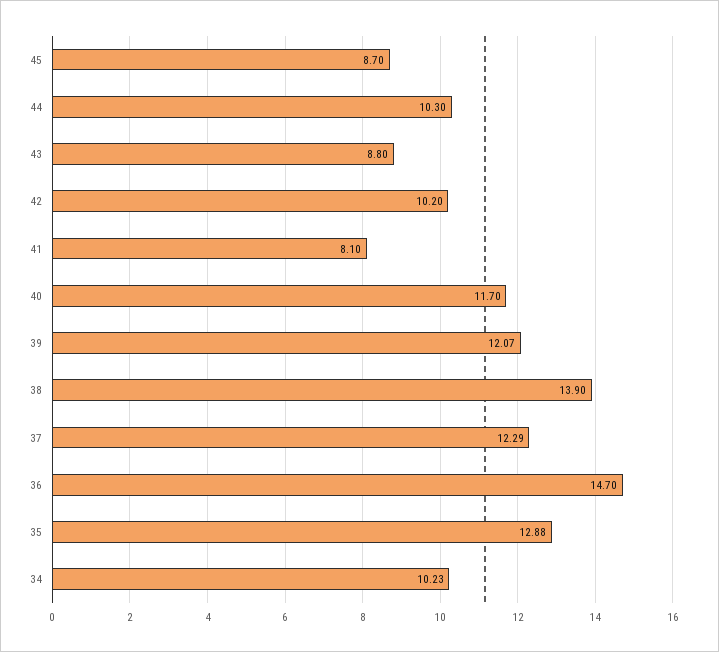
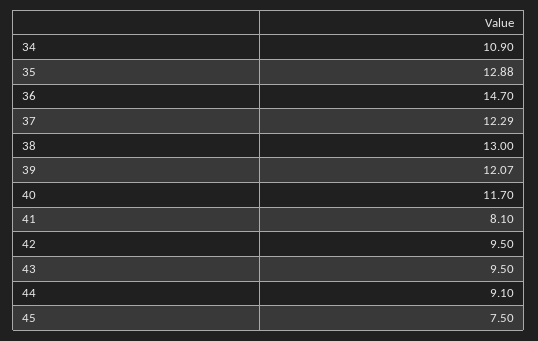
45: 8.7 -> 7.5
44: 10.3 -> 9.1
43: 8.8 -> 9.5
42: 10.2 -> 9.5
38: 13.9 -> 13
34: 10.23 -> 10.9

